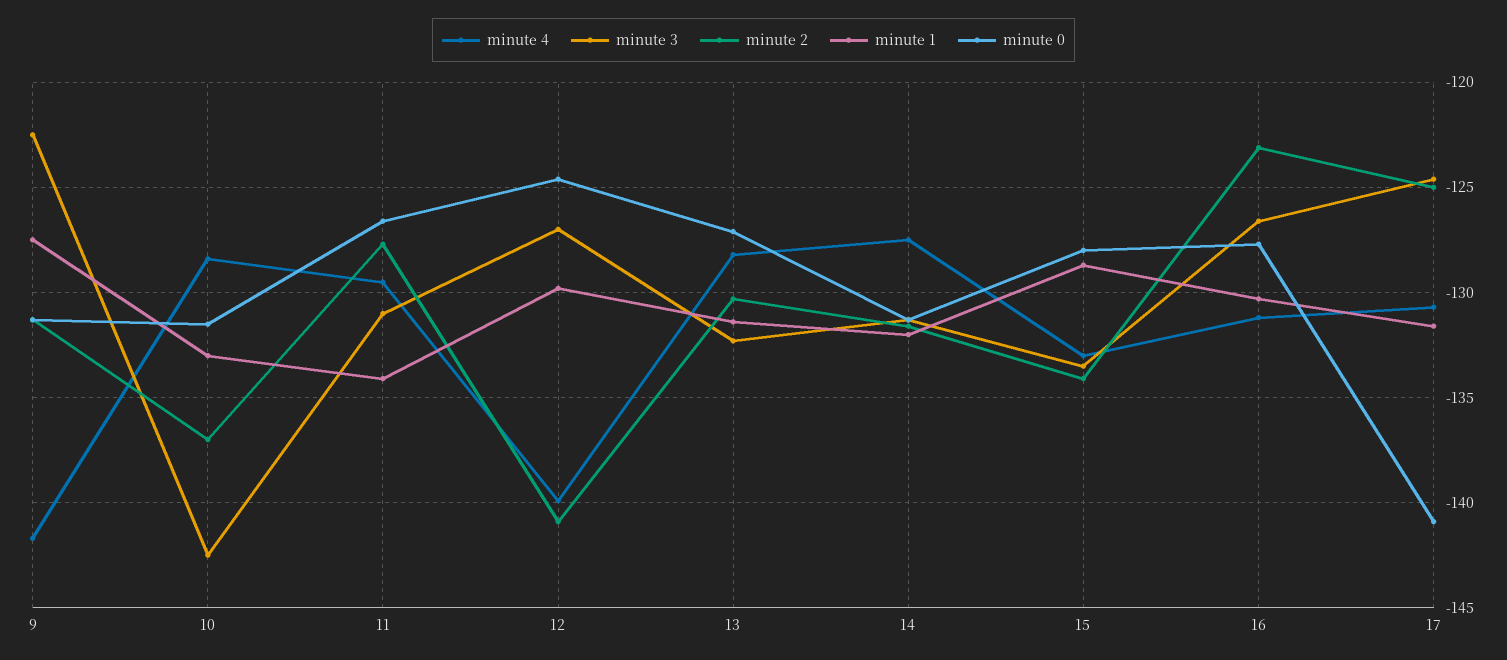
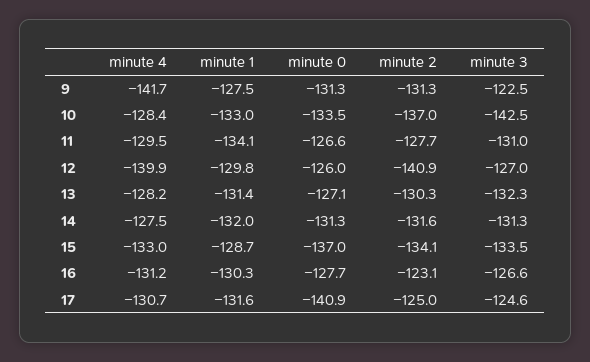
minute 0, 10: -131.5 -> -133.5
minute 0, 12: -124.5 -> -126
minute 0, 15: -128 -> -137

